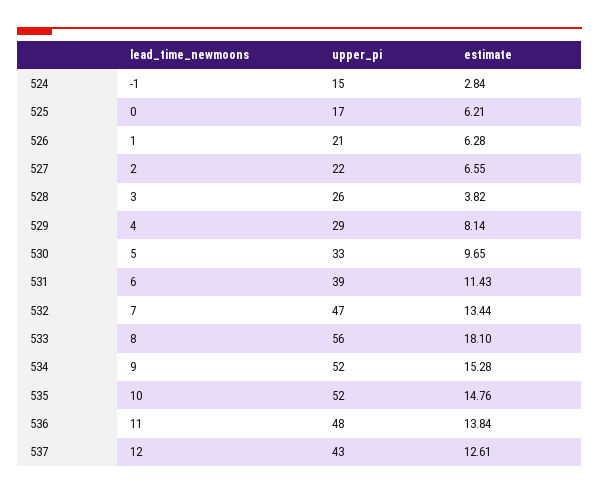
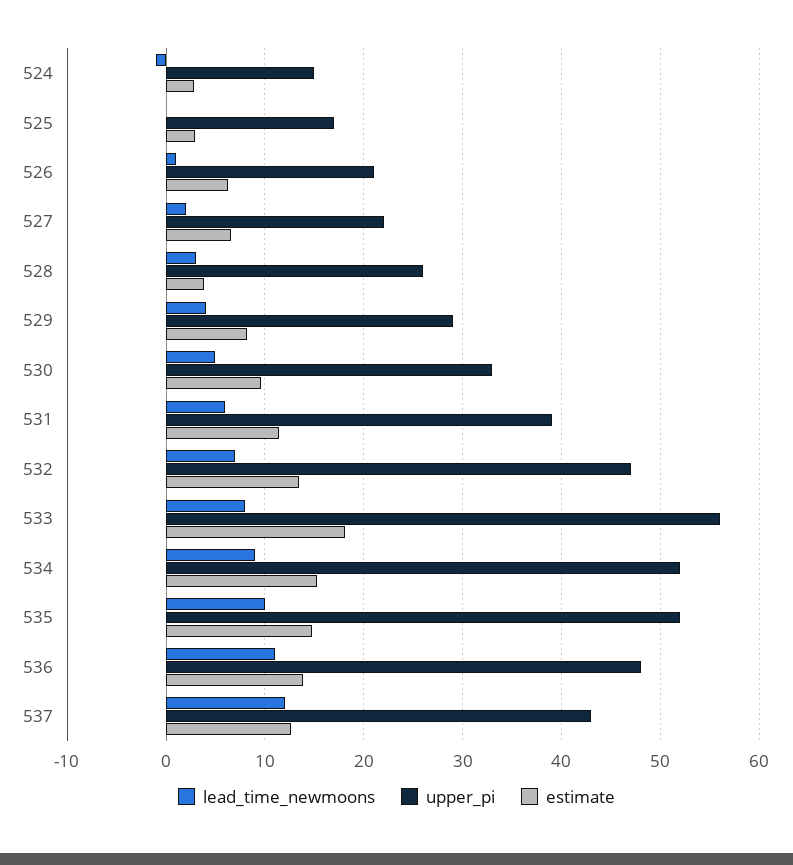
estimate, 525: 6.21 -> 3

